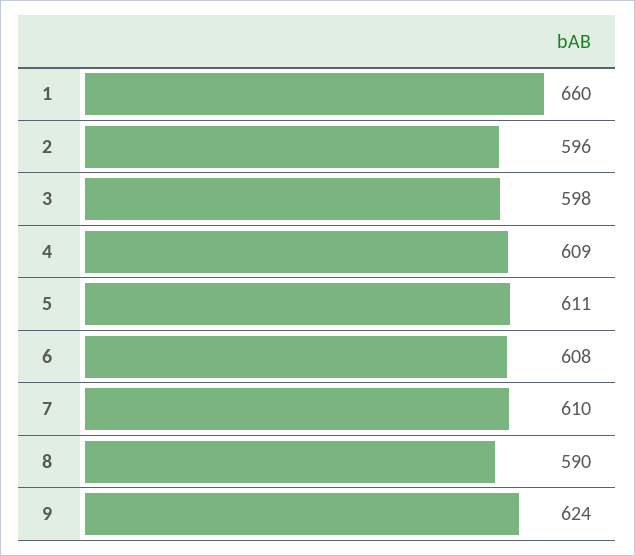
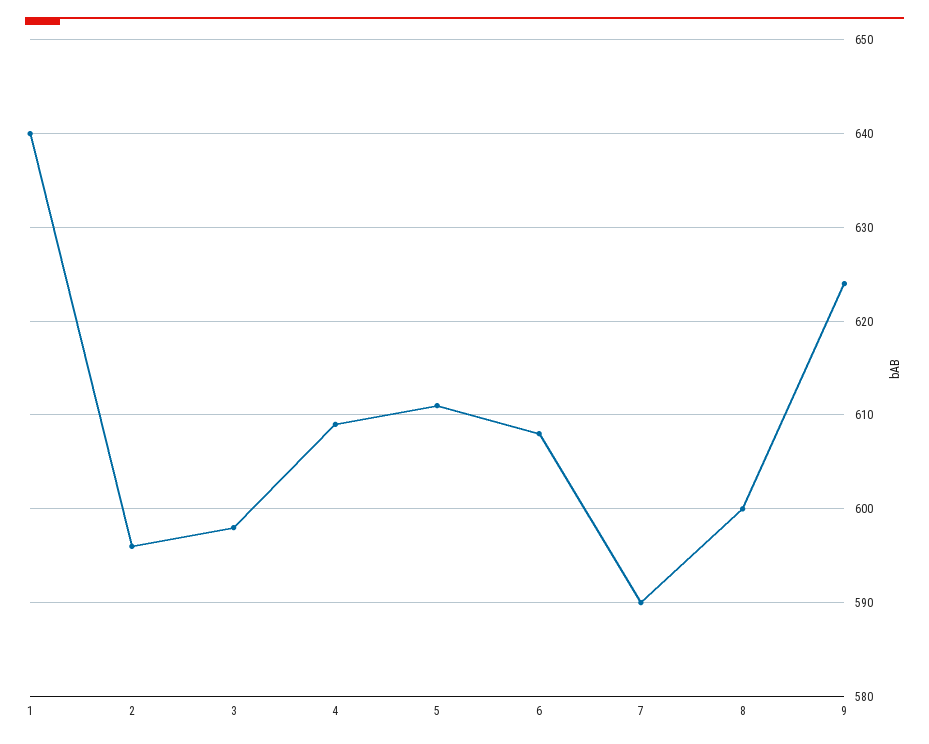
1: 660 -> 640
7: 610 -> 590
8: 590 -> 600

